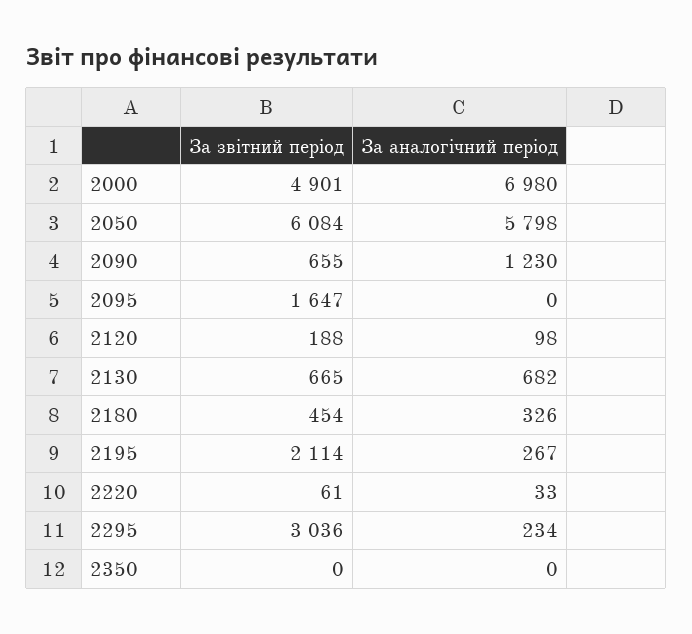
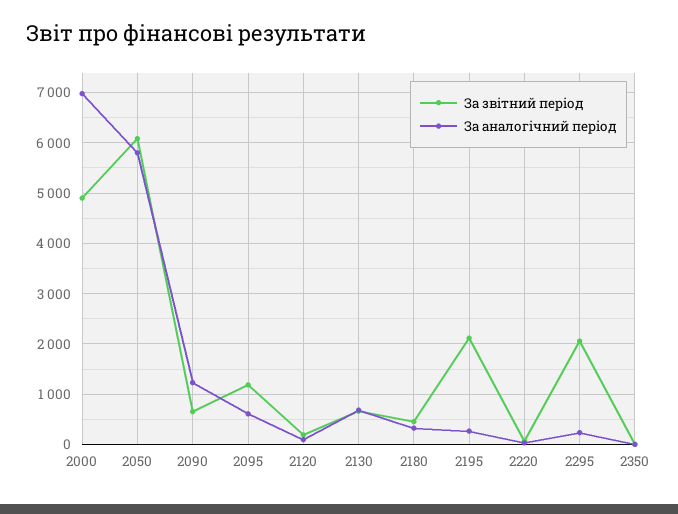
За звiтний перiод, 2095: 1647 -> 1200
За аналогічний період, 2095: 0 -> 600
За звiтний перiод, 2295: 3036 -> 2000

